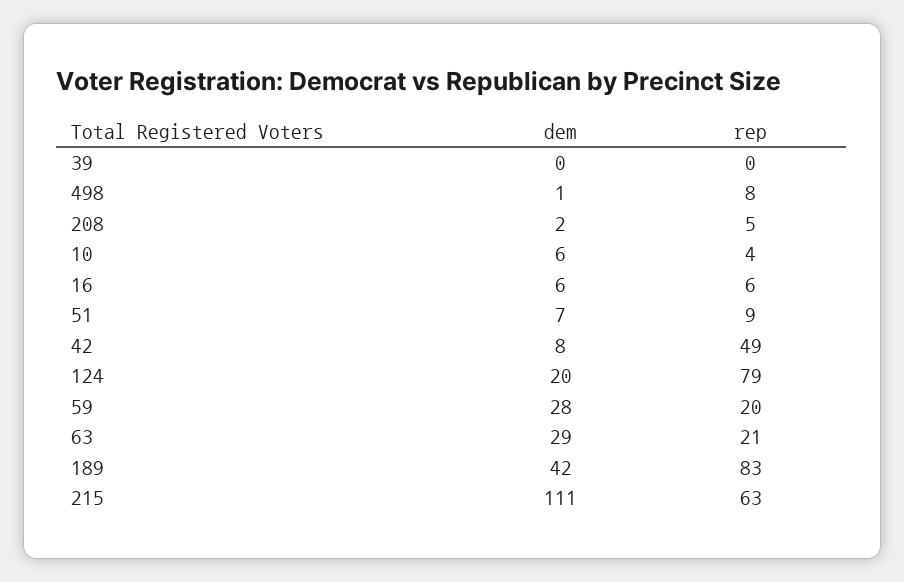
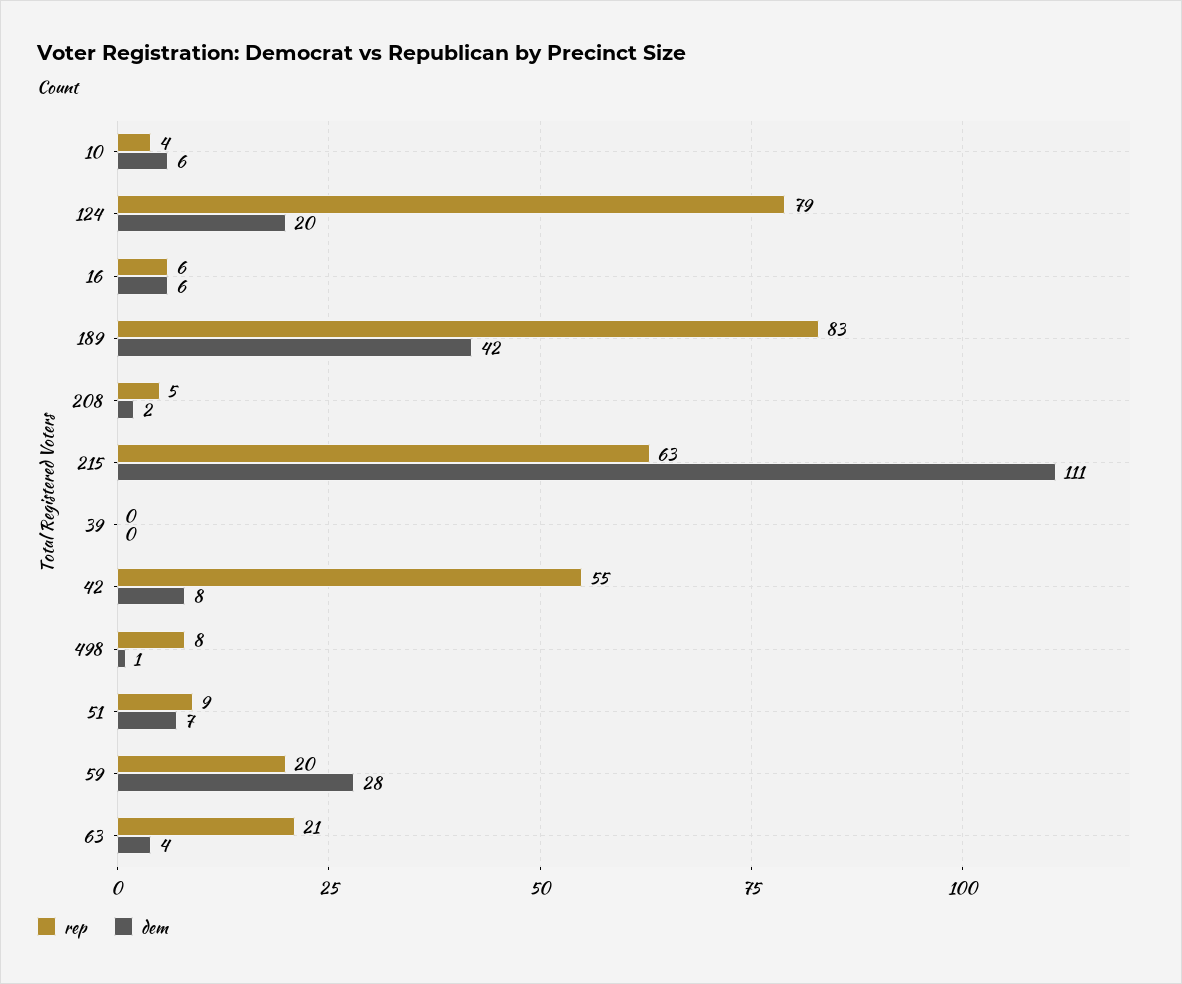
rep, 42: 49 -> 55
dem, 63: 29 -> 4

